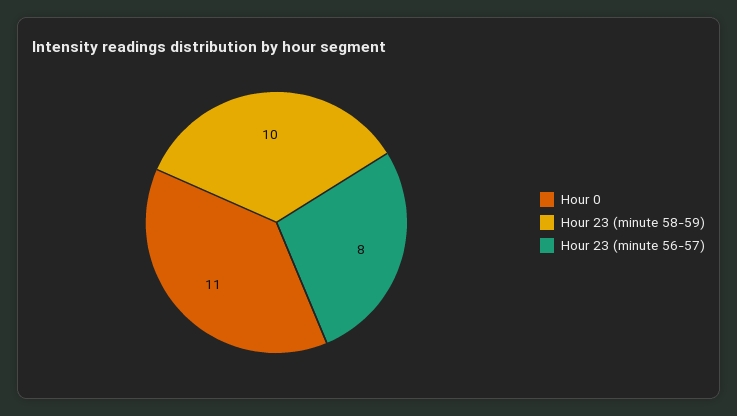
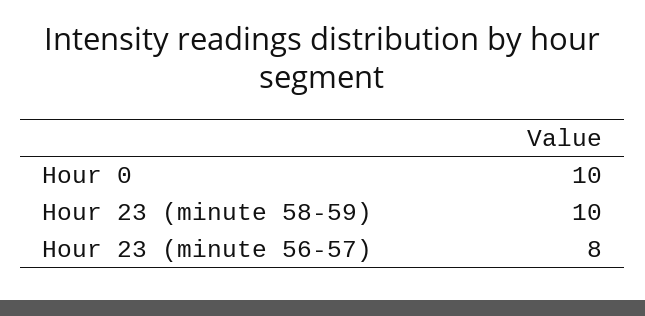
Hour 0: 11 -> 10

